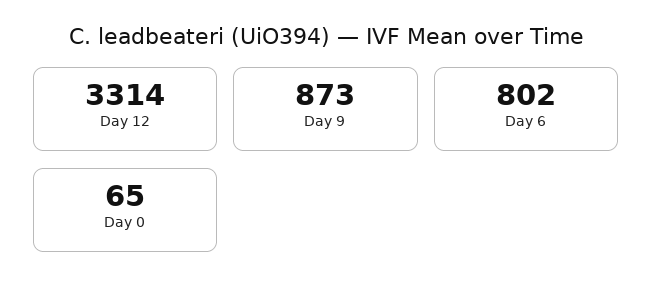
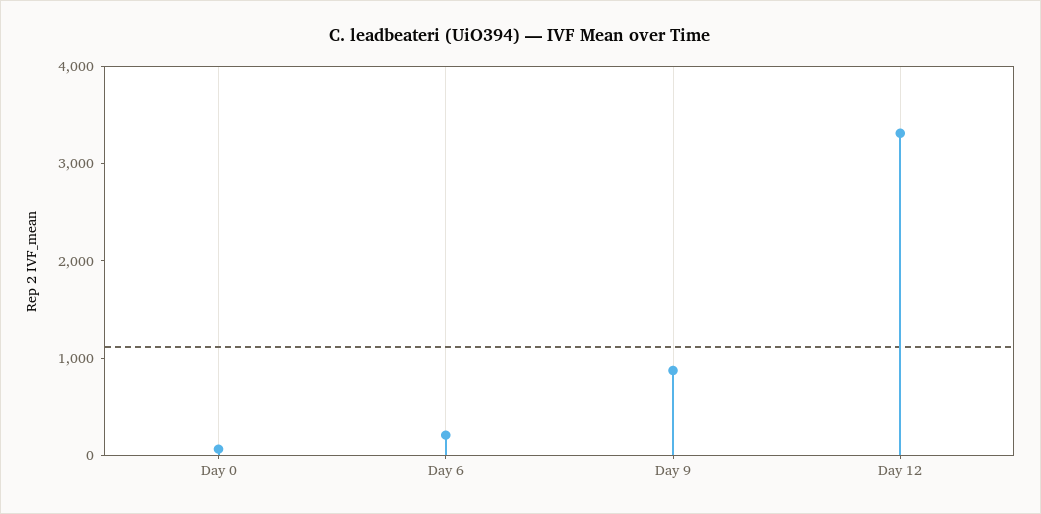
Day 6: 802 -> 200

